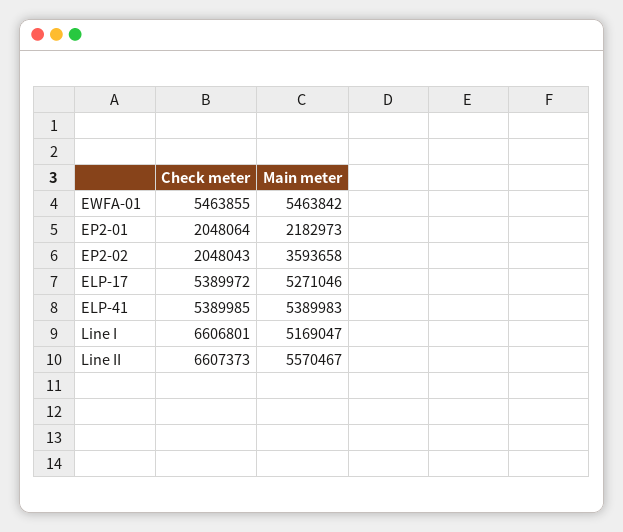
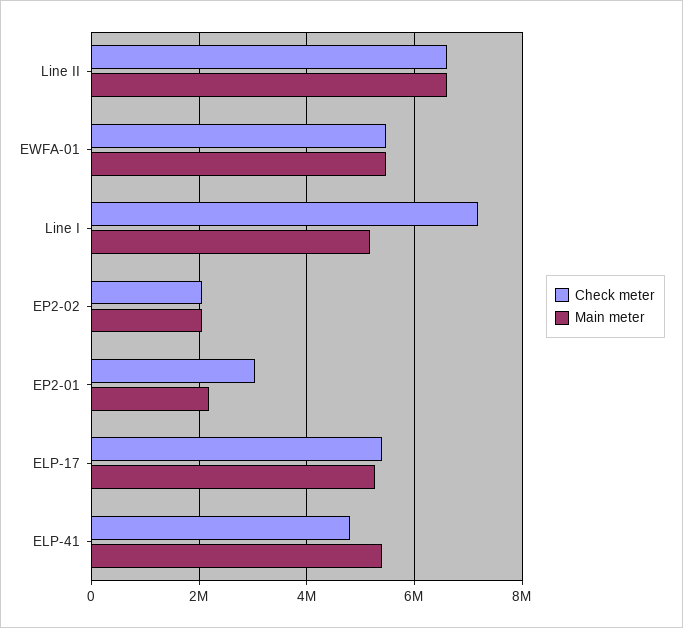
Check meter, EP2-01: 2048064 -> 3000000
Main meter, EP2-02: 3593658 -> 2000000
Check meter, ELP-41: 5389985 -> 4800000
Check meter, Line I: 6606801 -> 7200000
Main meter, Line II: 5570467 -> 6600000

